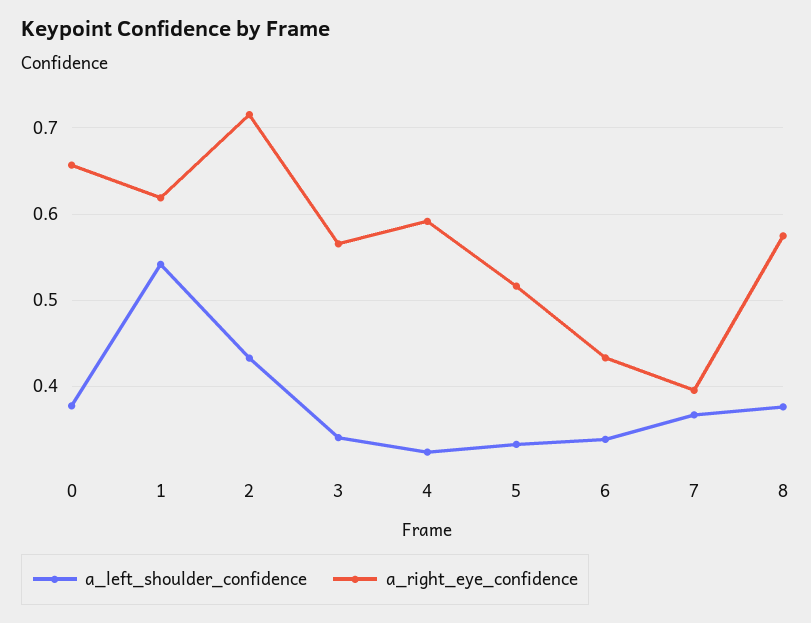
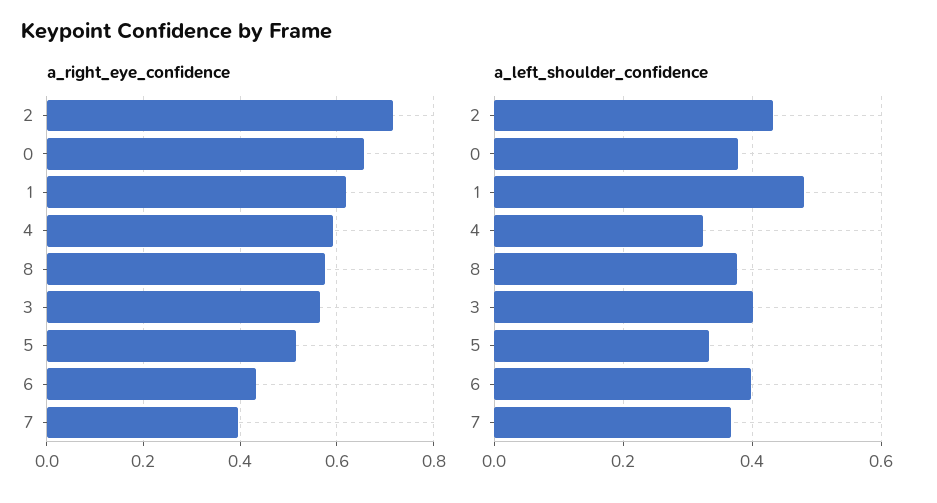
a_left_shoulder_confidence, 1: 0.54 -> 0.48
a_left_shoulder_confidence, 3: 0.34 -> 0.4
a_left_shoulder_confidence, 6: 0.34 -> 0.4

